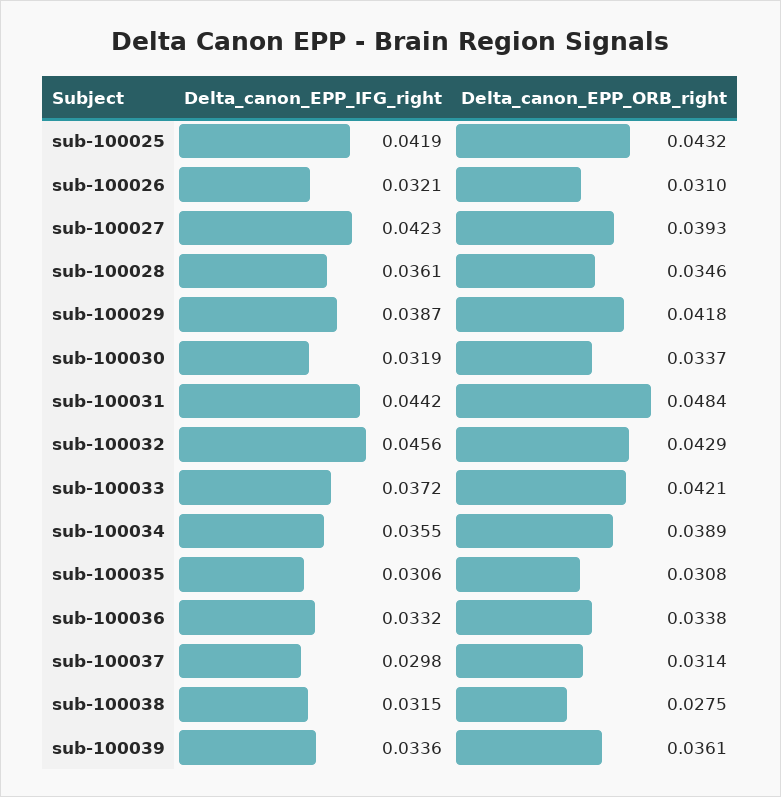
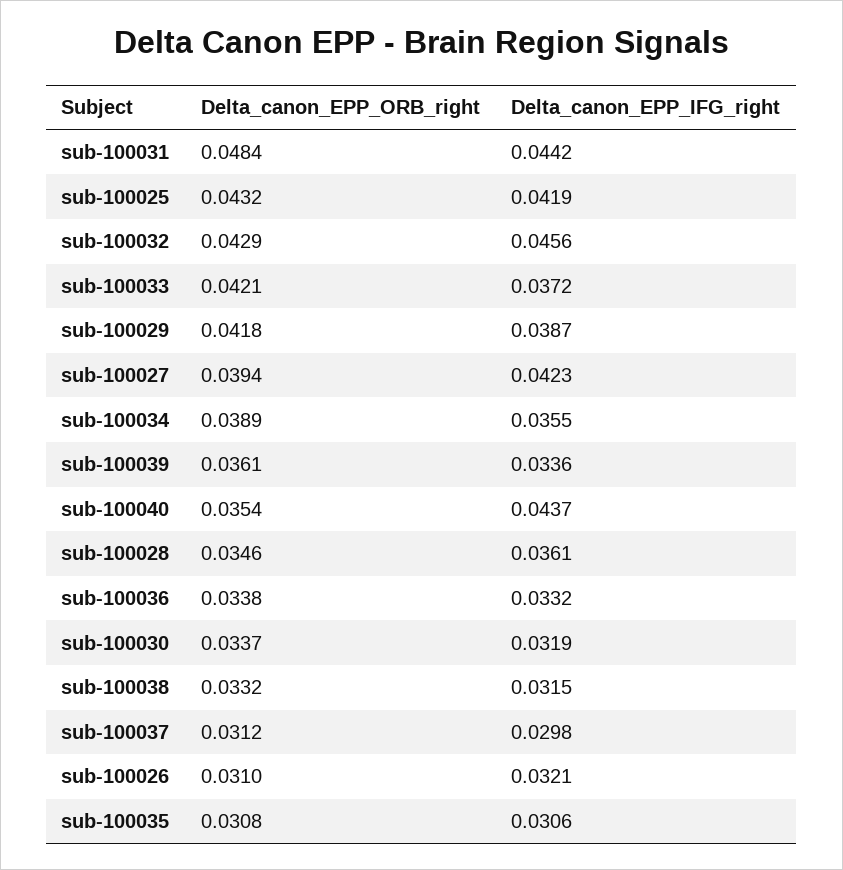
Delta_canon_EPP_ORB_right, sub-100027: 0.0393 -> 0.0394
Delta_canon_EPP_ORB_right, sub-100037: 0.0314 -> 0.0312
Delta_canon_EPP_ORB_right, sub-100038: 0.0275 -> 0.0332
Delta_canon_EPP_ORB_right, sub-100040: none -> 0.0354
Delta_canon_EPP_IFG_right, sub-100040: none -> 0.0437

